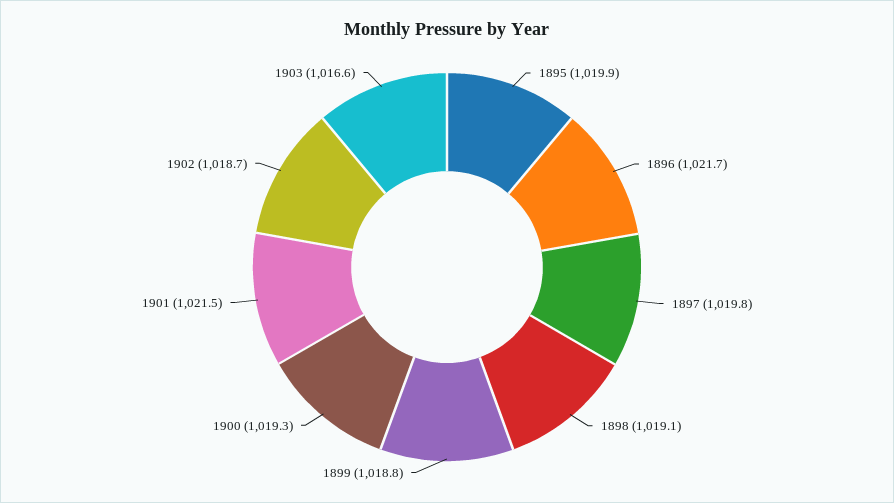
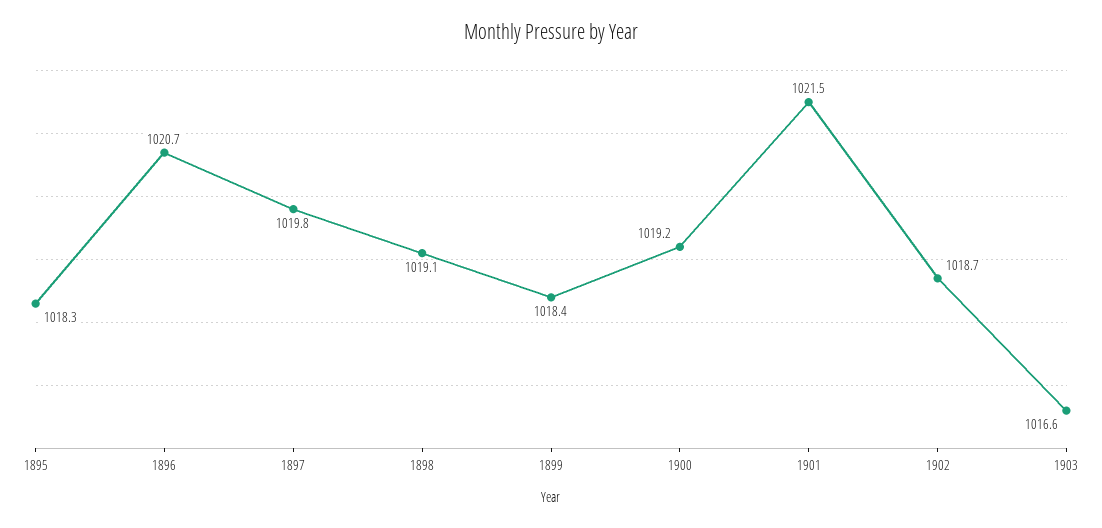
1895: 1019.9 -> 1018.3
1896: 1021.7 -> 1020.7
1899: 1018.8 -> 1018.4
1900: 1019.3 -> 1019.2

